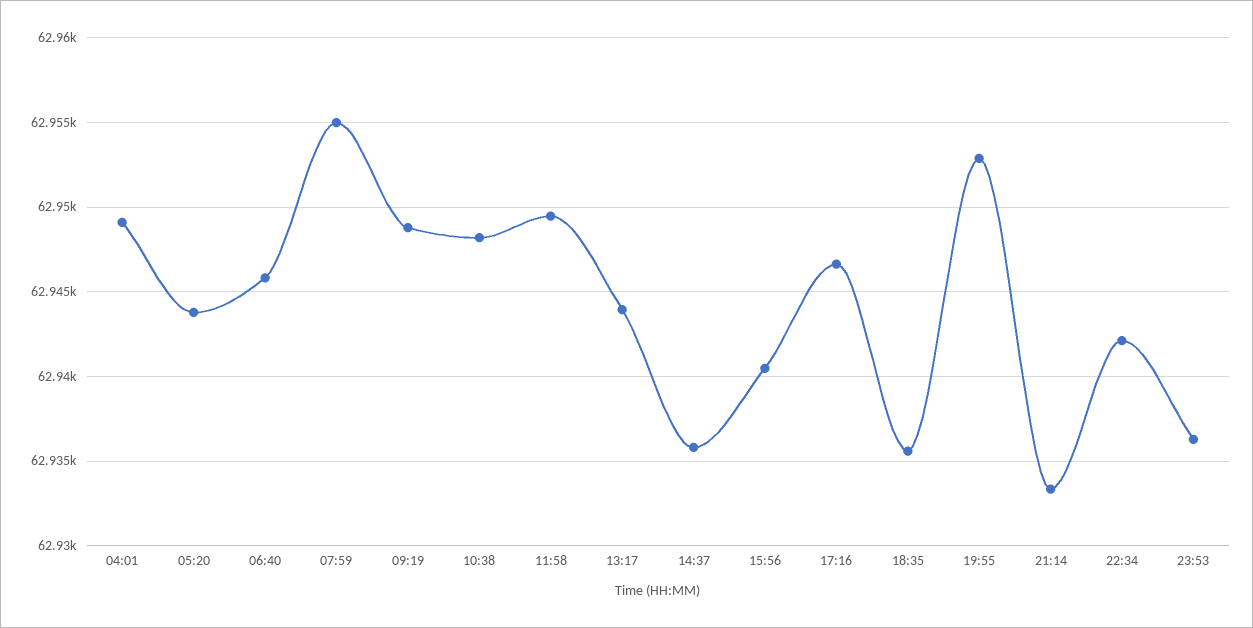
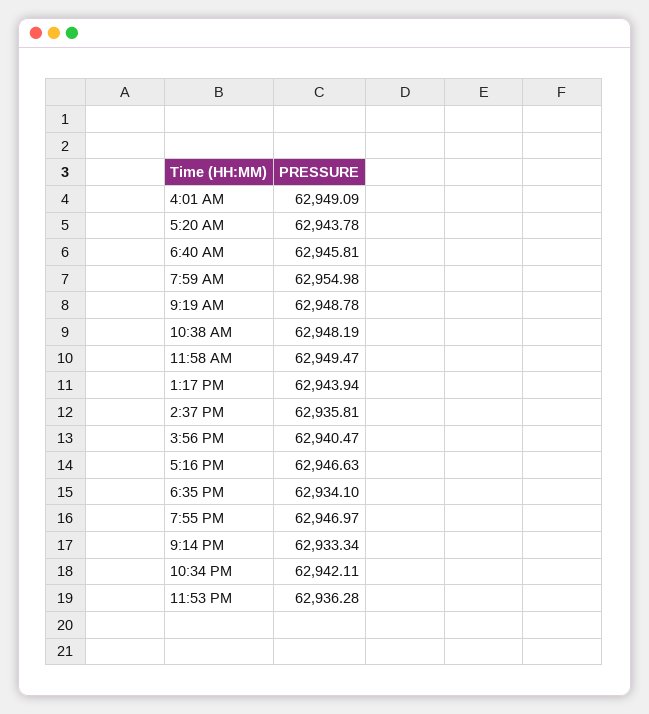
18:35: 62935.5 -> 62934.1
19:55: 62953 -> 62946.97

